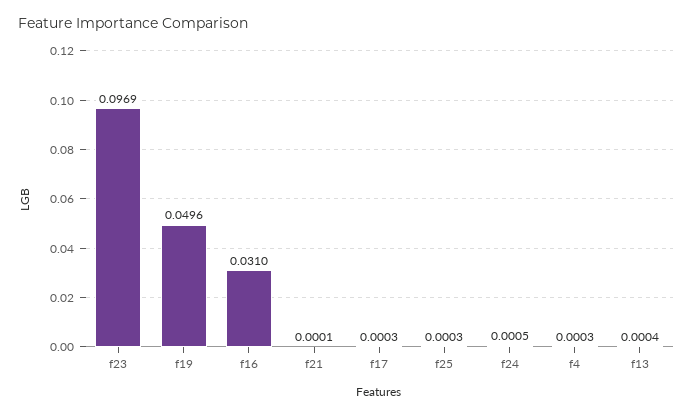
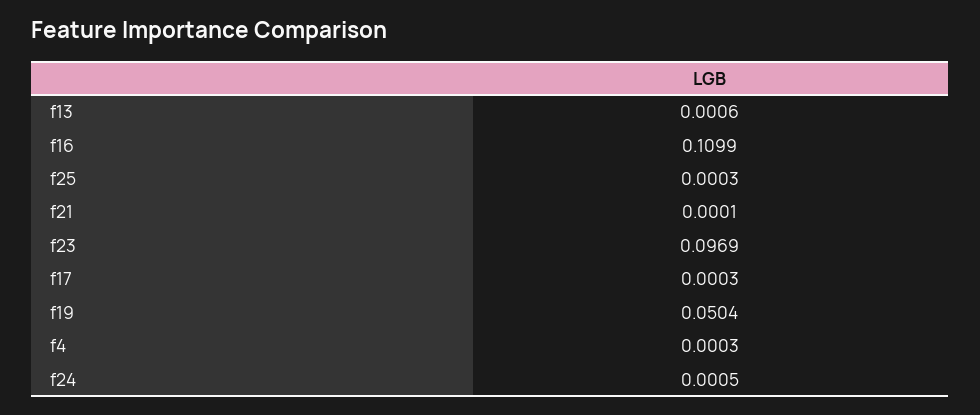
f19: 0.0496 -> 0.0504
f16: 0.031 -> 0.1099
f13: 0.0004 -> 0.0006

